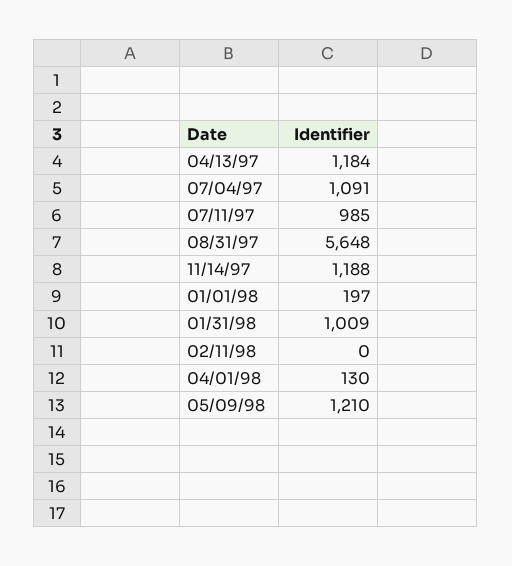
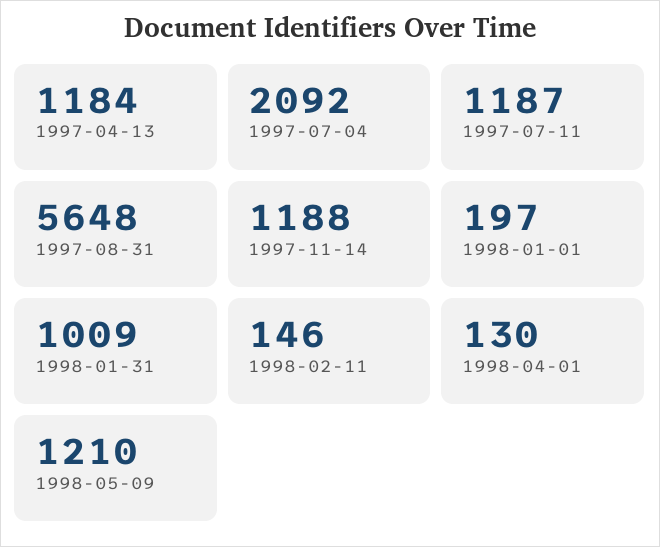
07/04/97: 1091 -> 2092
07/11/97: 985 -> 1187
02/11/98: 0 -> 146

